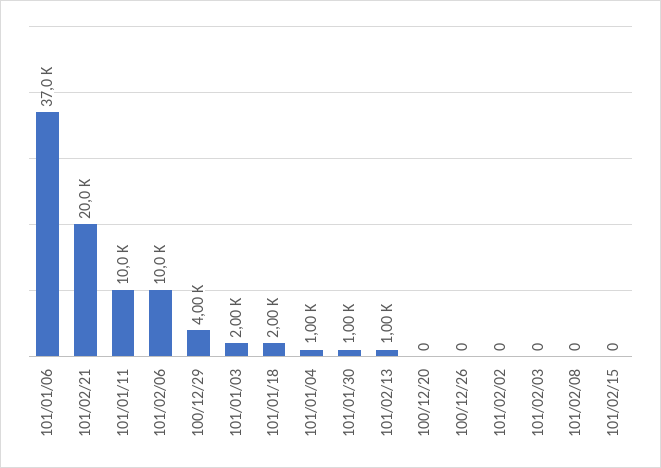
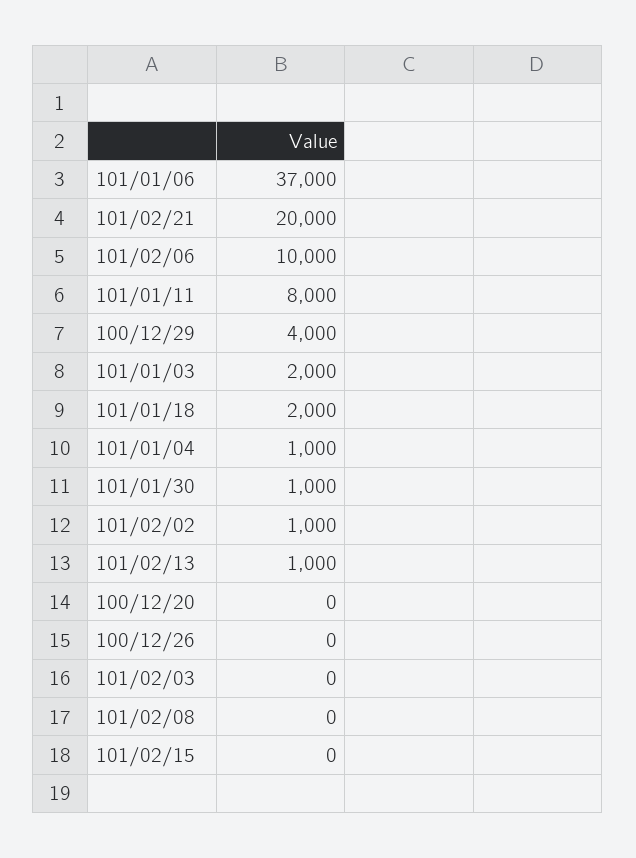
101/01/11: 10000 -> 8000
101/02/02: 0 -> 1000

